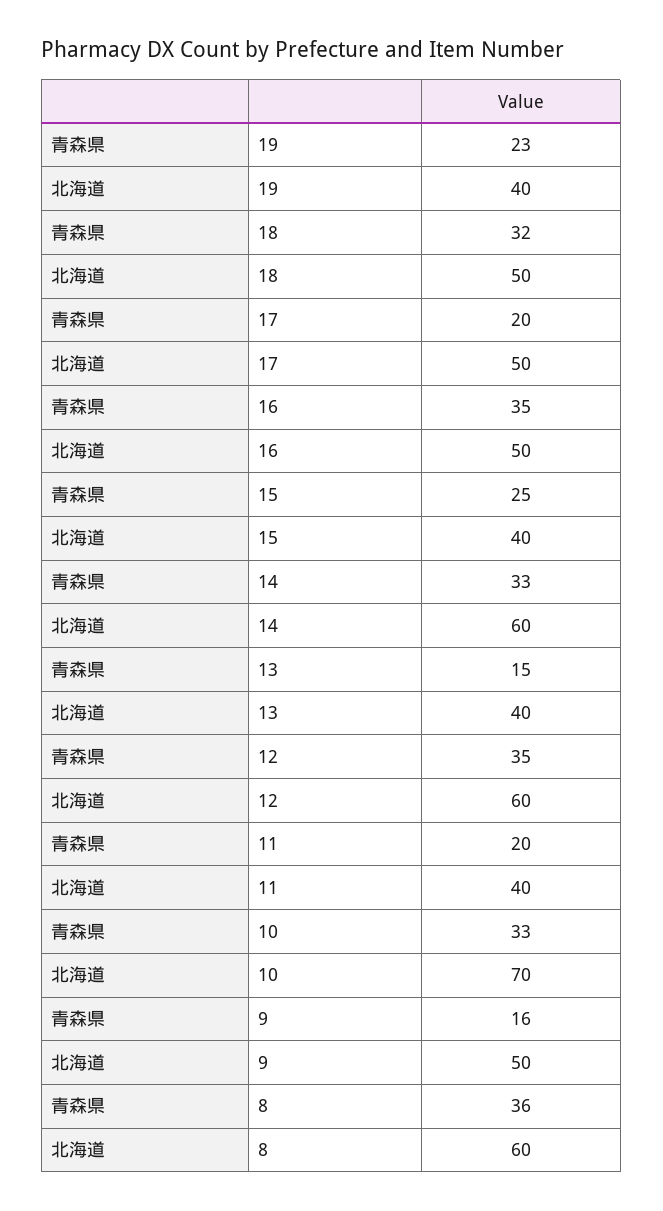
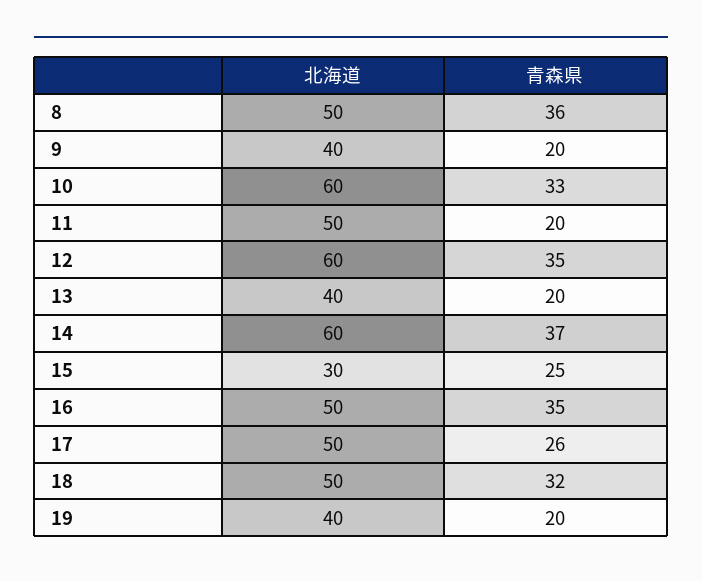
青森県, 19: 23 -> 20
青森県, 17: 20 -> 26
北海道, 15: 40 -> 30
青森県, 14: 33 -> 37
青森県, 13: 15 -> 20
北海道, 11: 40 -> 50
北海道, 10: 70 -> 60
青森県, 9: 16 -> 20
北海道, 9: 50 -> 40
北海道, 8: 60 -> 50

